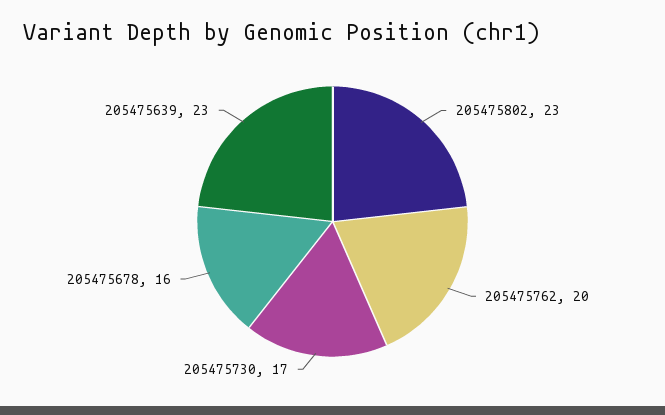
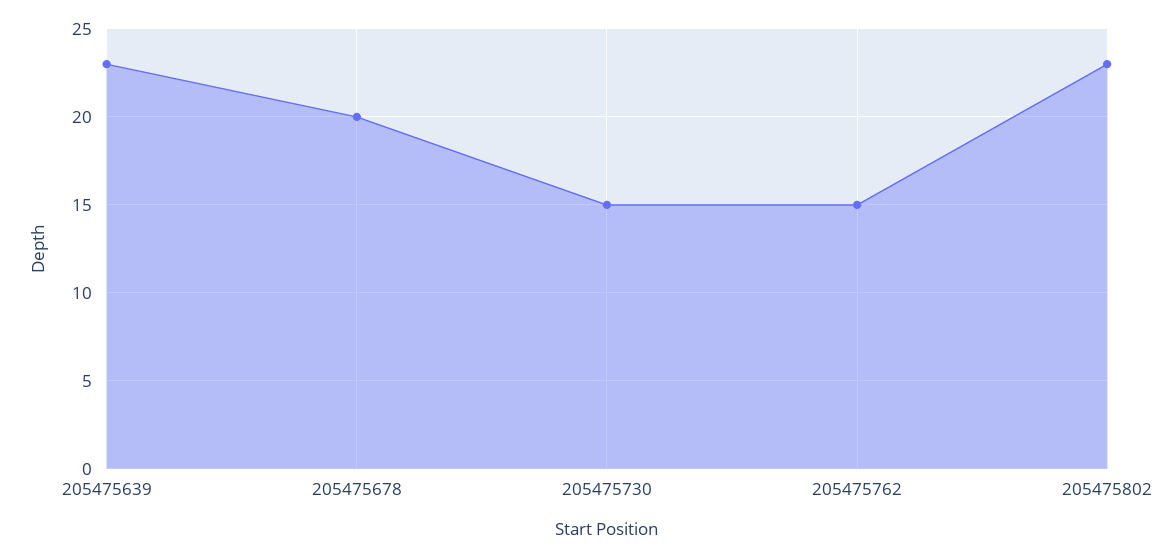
205475762: 20 -> 15
205475730: 17 -> 15
205475678: 16 -> 20

